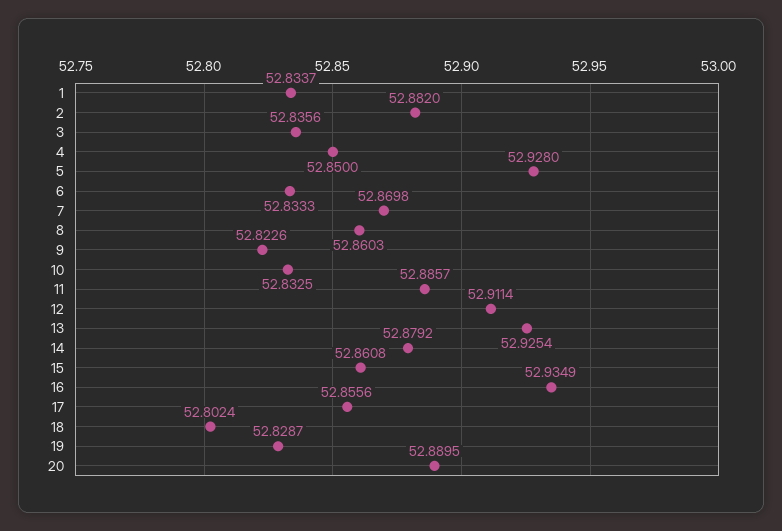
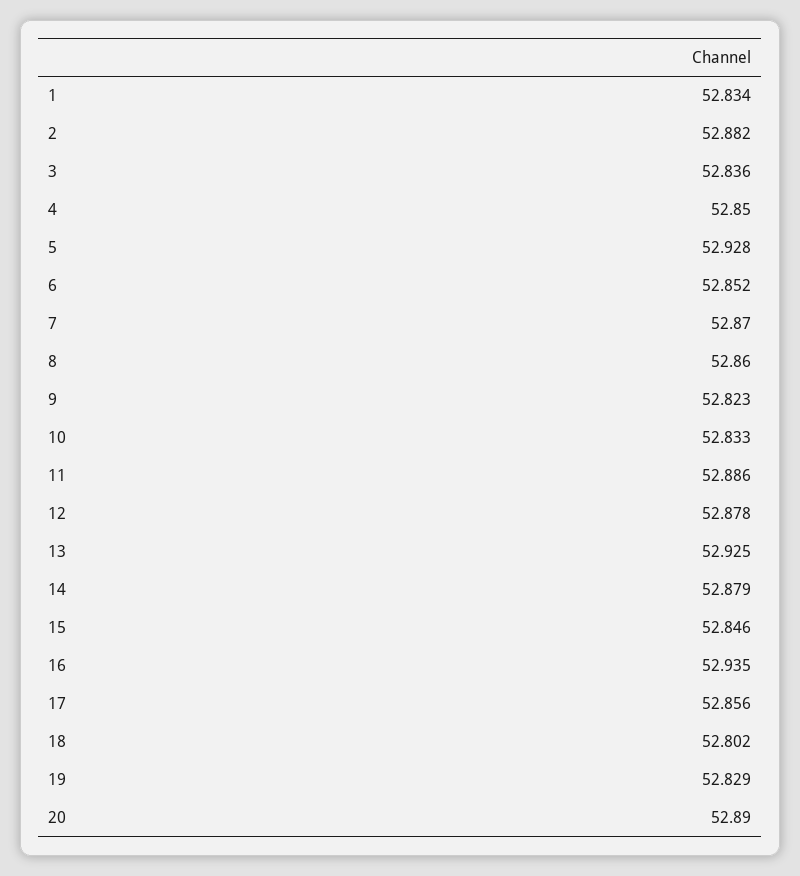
6: 52.8333 -> 52.852
12: 52.9114 -> 52.878
15: 52.8608 -> 52.846

